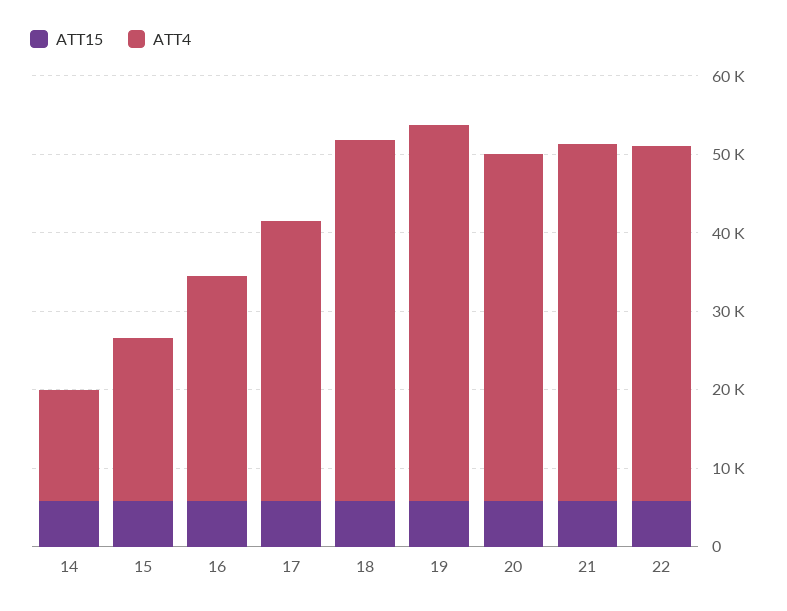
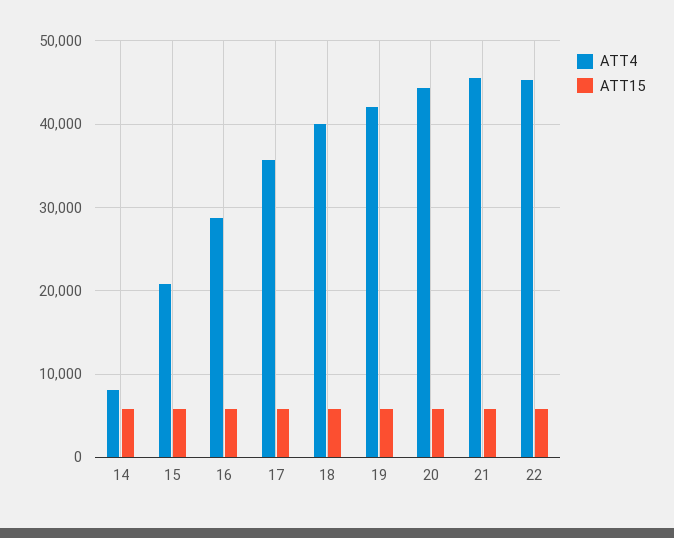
ATT4, 14: 14000 -> 8000
ATT4, 18: 46000 -> 40000
ATT4, 19: 48000 -> 42000

